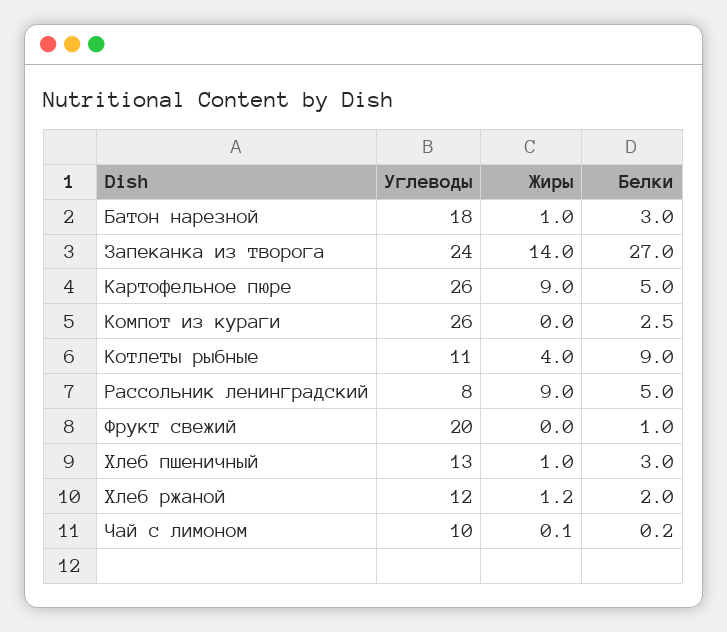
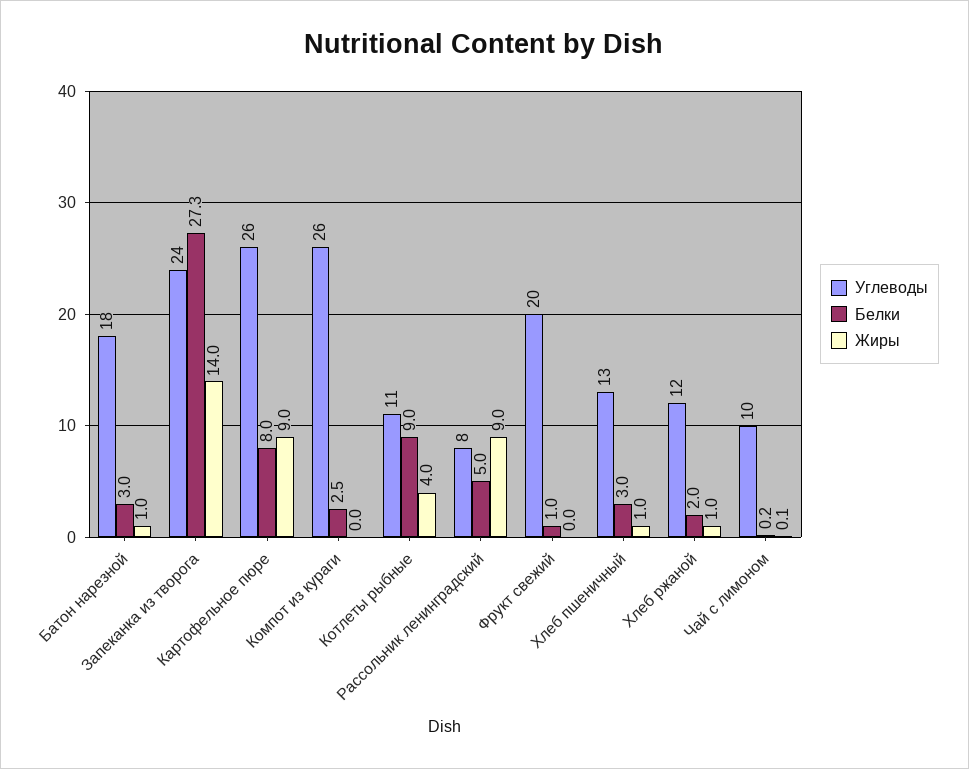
Белки, Запеканка из творога: 27 -> 27.3
Белки, Картофельное пюре: 5 -> 8
Жиры, Хлеб ржаной: 1.2 -> 1

